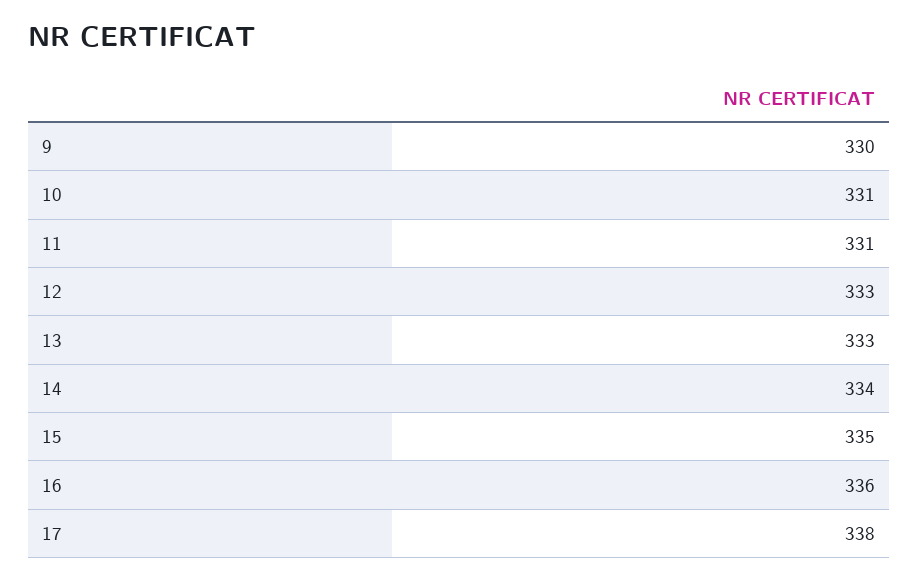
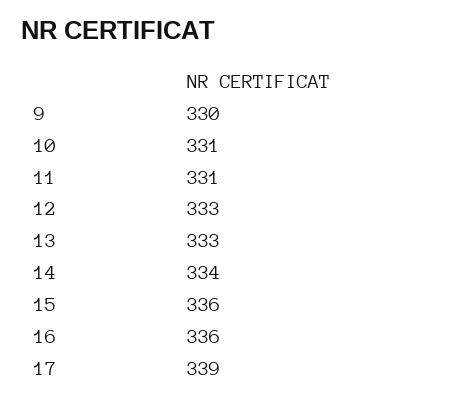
15: 335 -> 336
17: 338 -> 339

